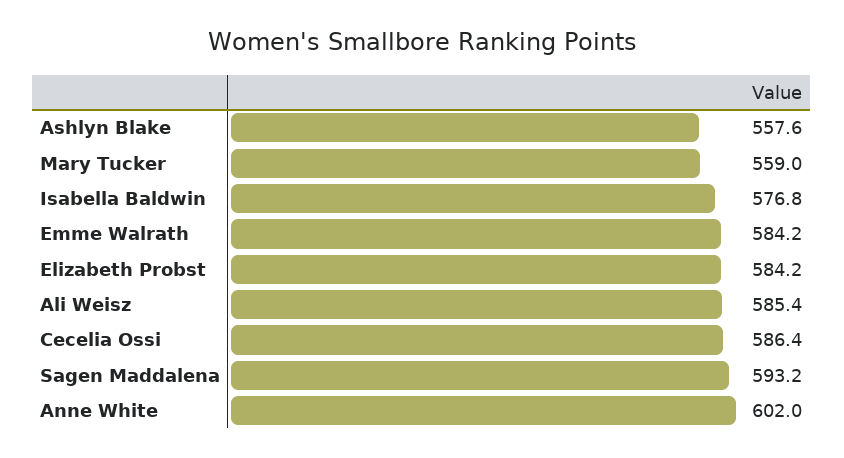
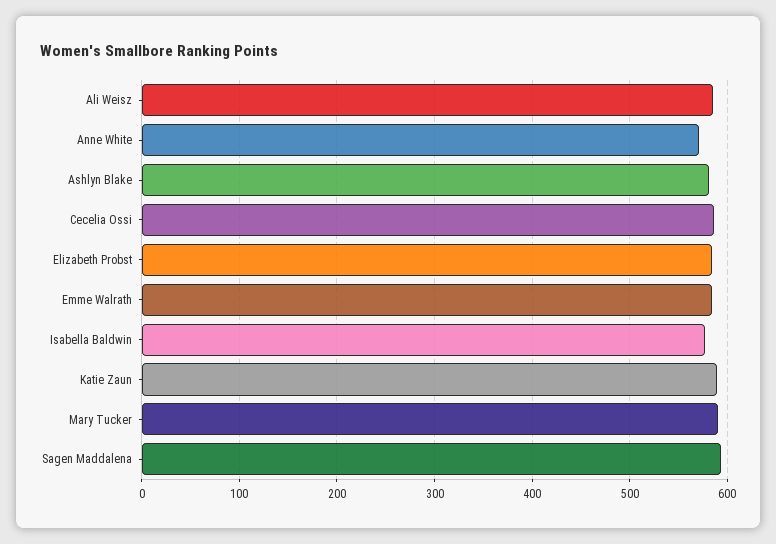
Ashlyn Blake: 557.6 -> 580
Mary Tucker: 559 -> 590
Anne White: 602 -> 570
Katie Zaun: none -> 590

